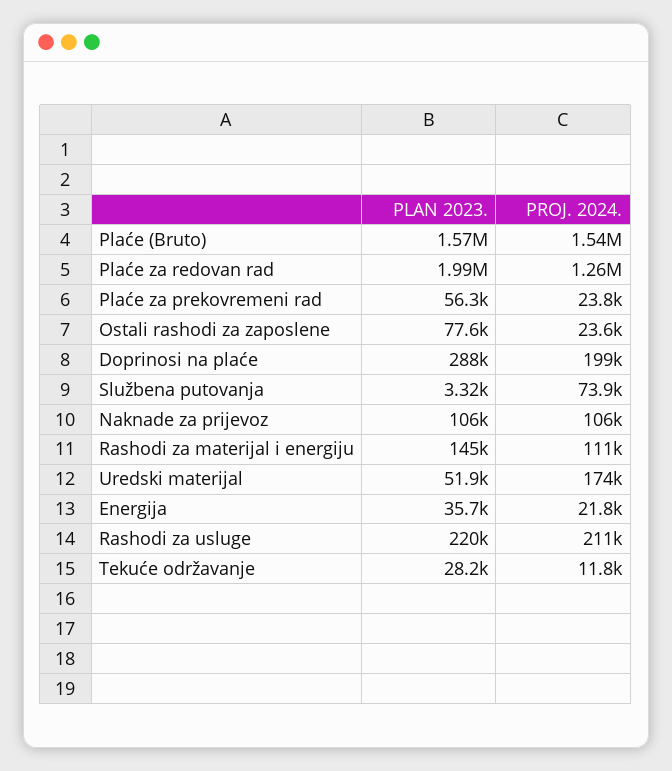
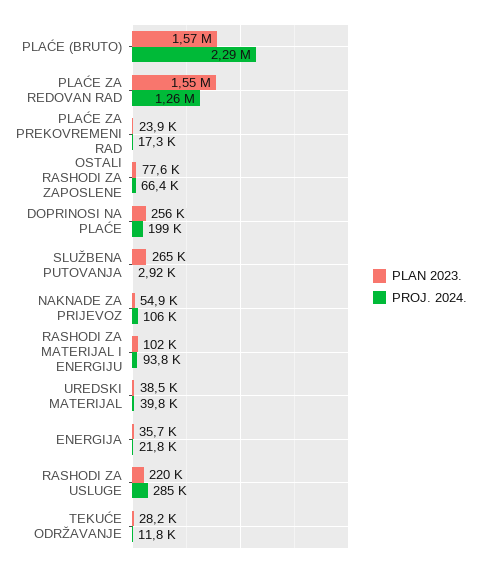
PROJ. 2024., Plaće (Bruto): 1540000 -> 2290000
PLAN 2023., Plaće za redovan rad: 1990000 -> 1550000
PLAN 2023., Plaće za prekovremeni rad: 56300 -> 23900
PROJ. 2024., Plaće za prekovremeni rad: 23800 -> 17300
PROJ. 2024., Ostali rashodi za zaposlene: 23600 -> 66400
PLAN 2023., Doprinosi na plaće: 288000 -> 256000
PLAN 2023., Službena putovanja: 3320 -> 265000
PROJ. 2024., Službena putovanja: 73900 -> 2920
PLAN 2023., Naknade za prijevoz: 106000 -> 54900
PLAN 2023., Rashodi za materijal i energiju: 145000 -> 102000
PROJ. 2024., Rashodi za materijal i energiju: 111000 -> 93800
PLAN 2023., Uredski materijal: 51900 -> 38500
PROJ. 2024., Uredski materijal: 174000 -> 39800
PROJ. 2024., Rashodi za usluge: 211000 -> 285000

